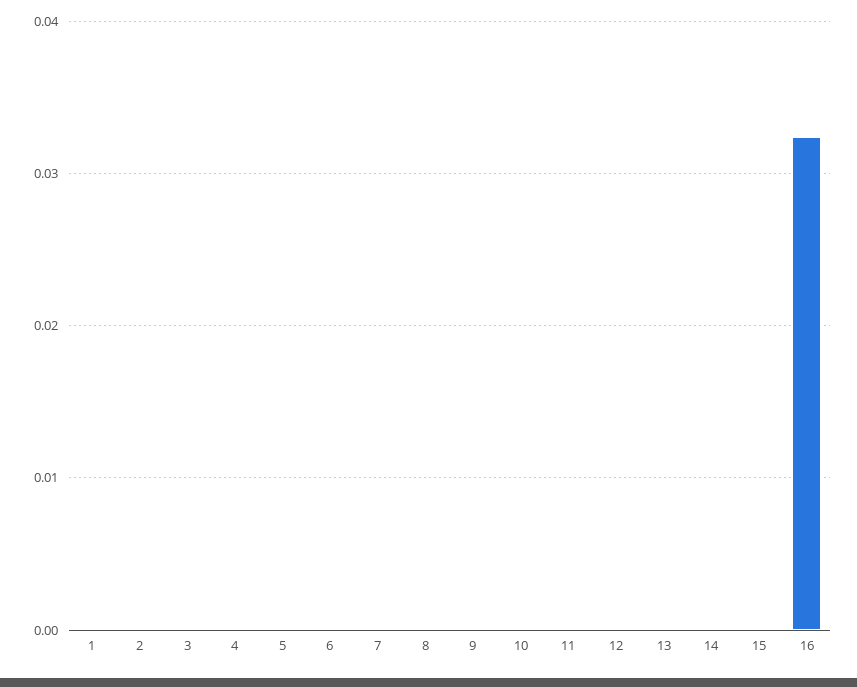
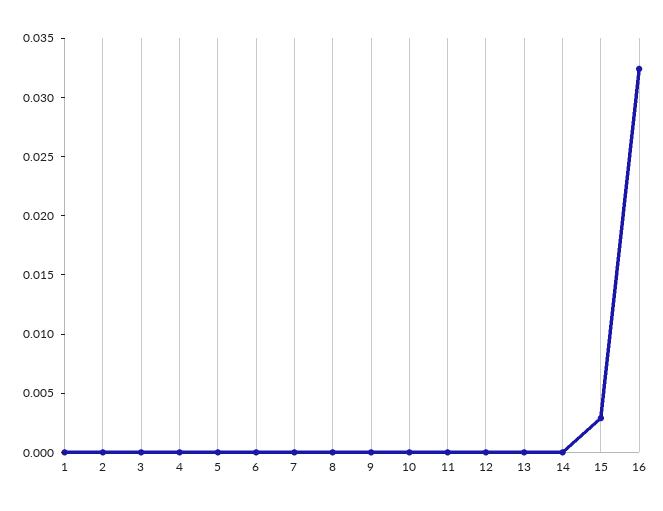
15: 0 -> 0.003

